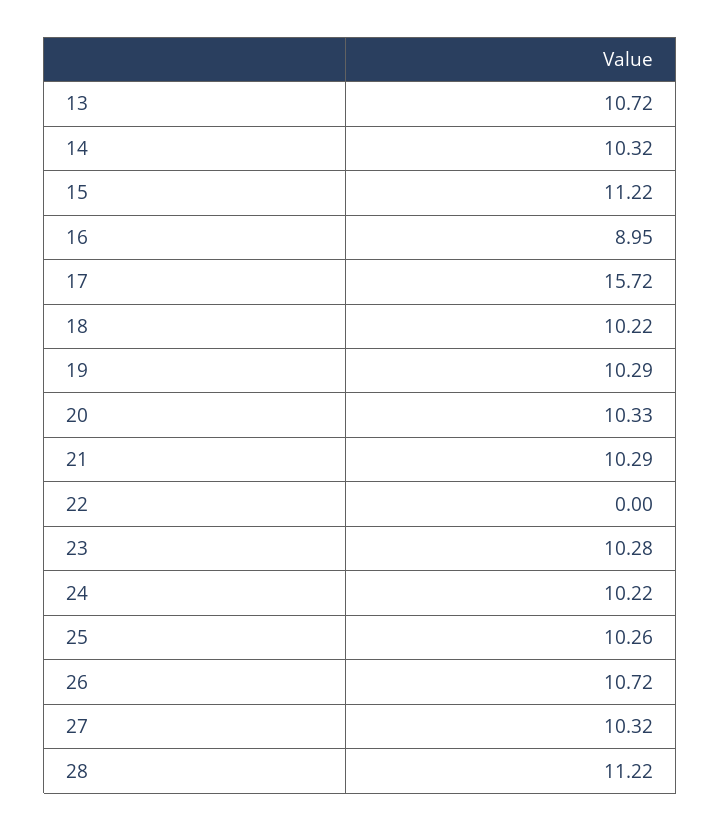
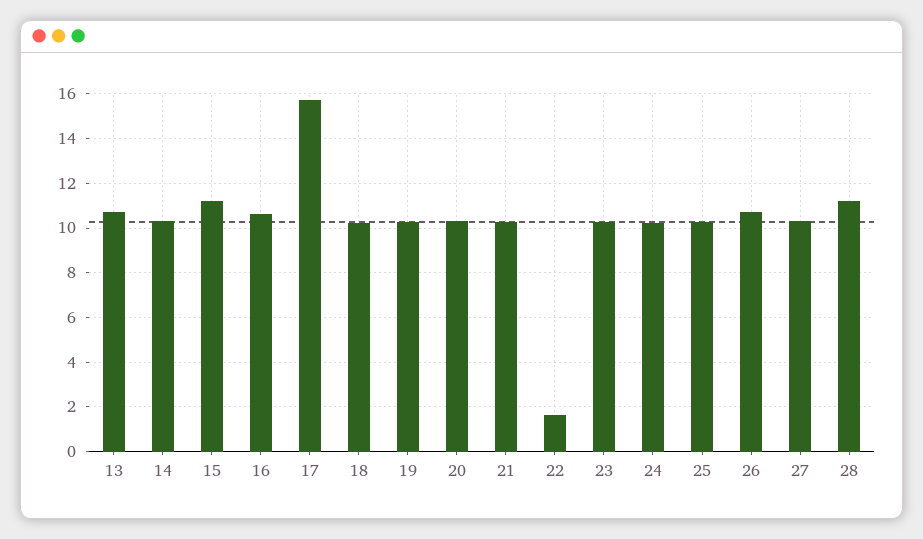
16: 8.95 -> 10.5
22: 0 -> 1.5

